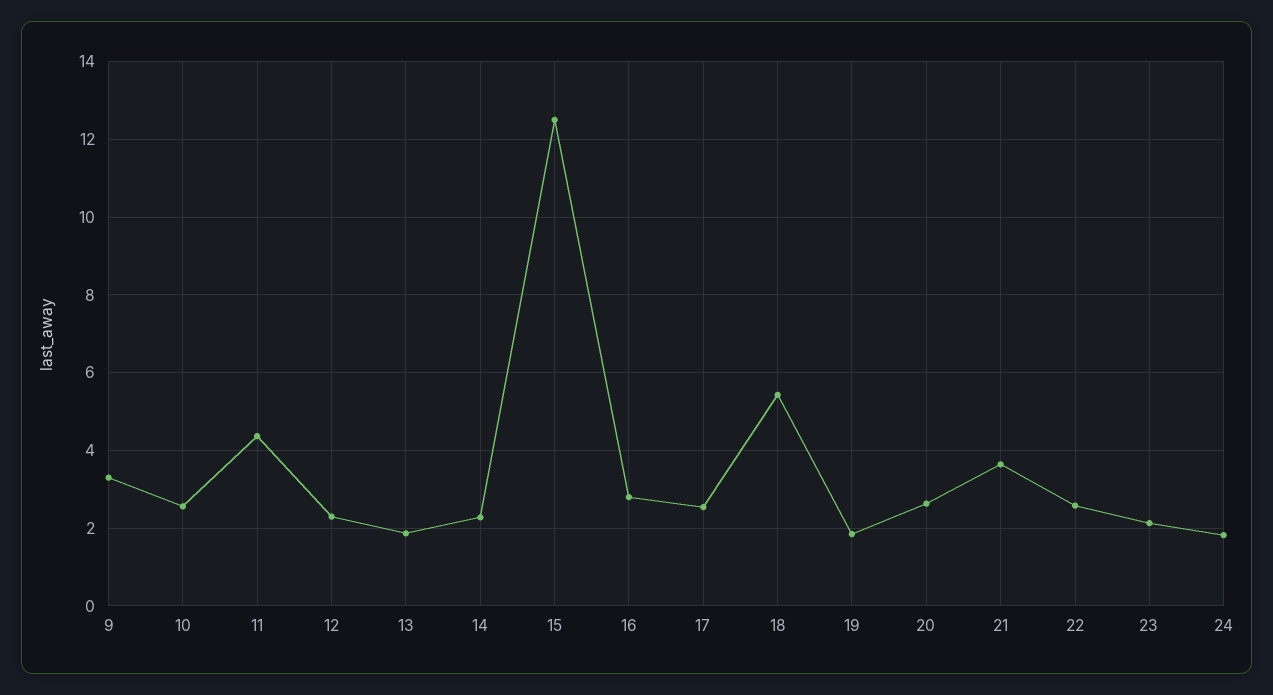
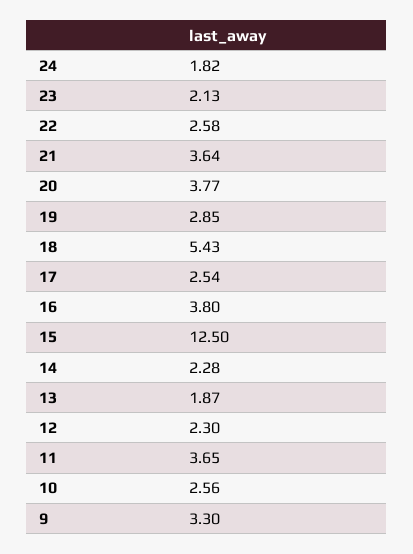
11: 4.4 -> 3.65
16: 2.8 -> 3.8
19: 1.8 -> 2.85
20: 2.6 -> 3.77

